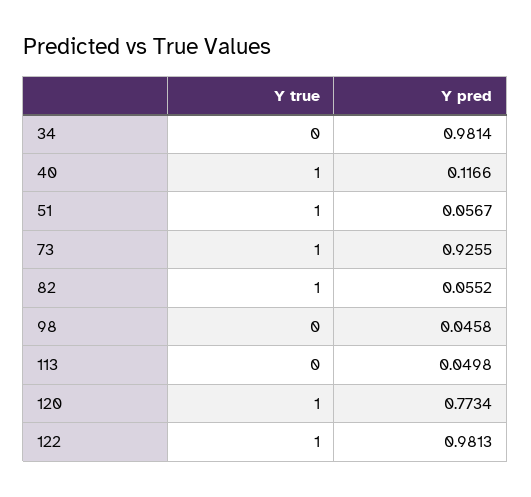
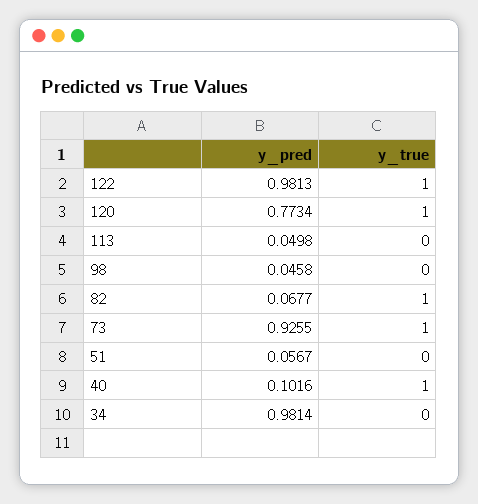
Y pred, 40: 0.1166 -> 0.1016
Y true, 51: 1 -> 0
Y pred, 82: 0.0552 -> 0.0677

